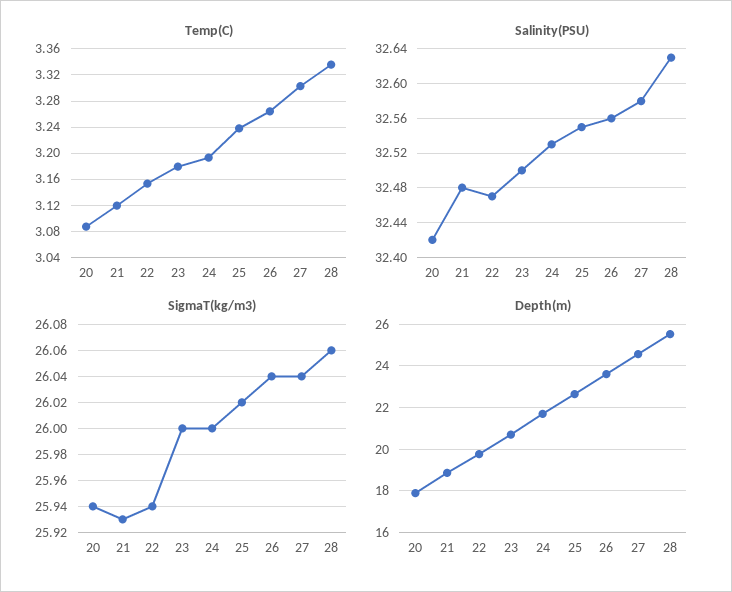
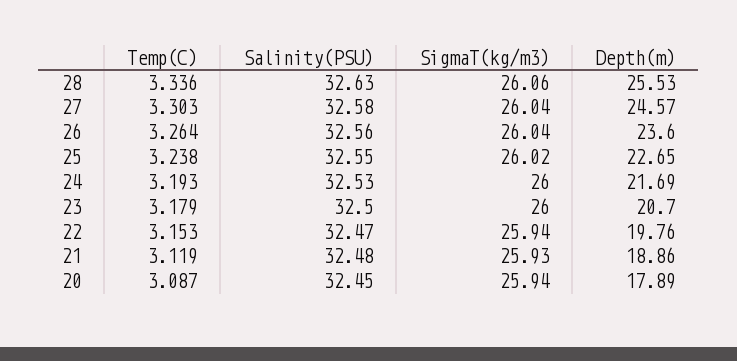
Salinity(PSU), 20: 32.42 -> 32.45

